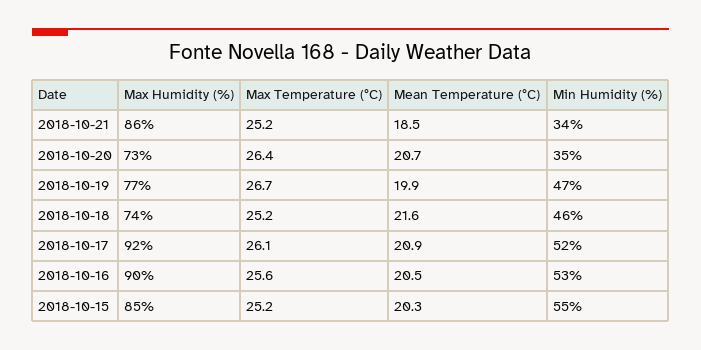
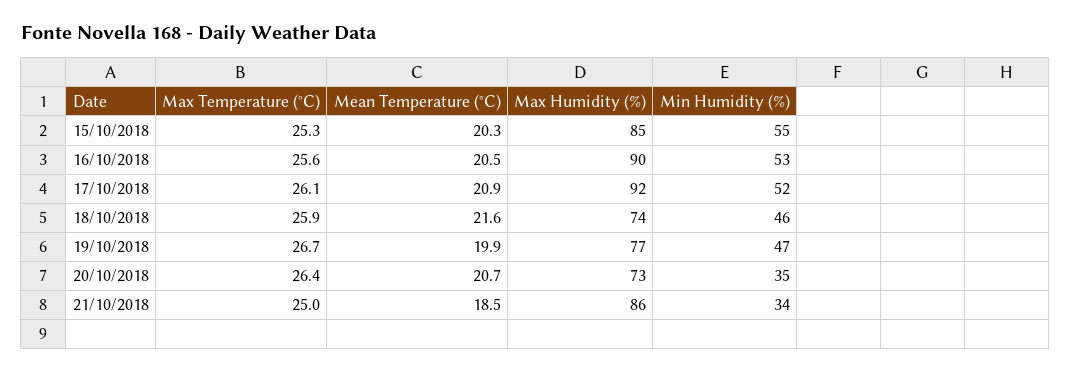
Max Temperature (°C), 2018-10-21: 25.2 -> 25
Max Temperature (°C), 2018-10-18: 25.2 -> 25.9
Max Temperature (°C), 2018-10-15: 25.2 -> 25.3

